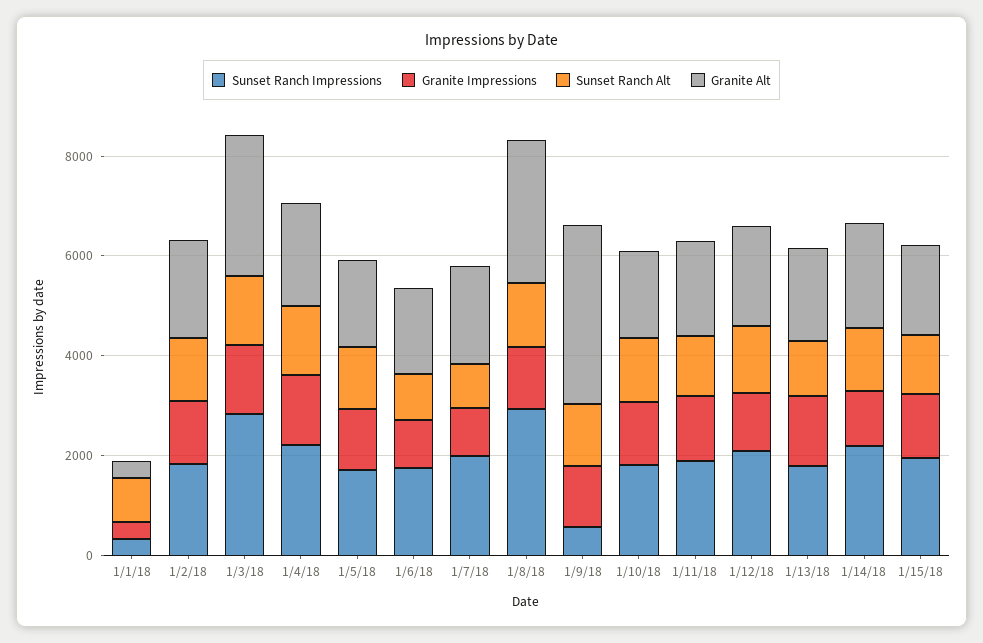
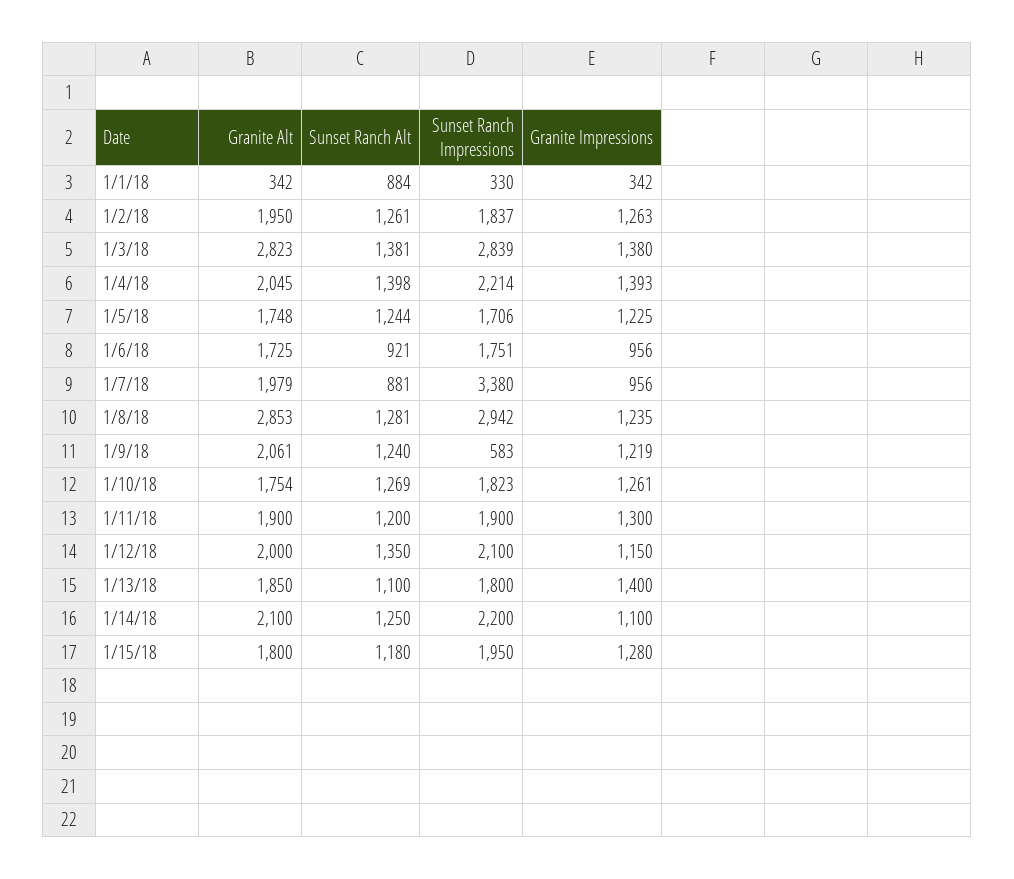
Sunset Ranch Impressions, 1/7/18: 2000 -> 3380
Granite Alt, 1/9/18: 3500 -> 2061

